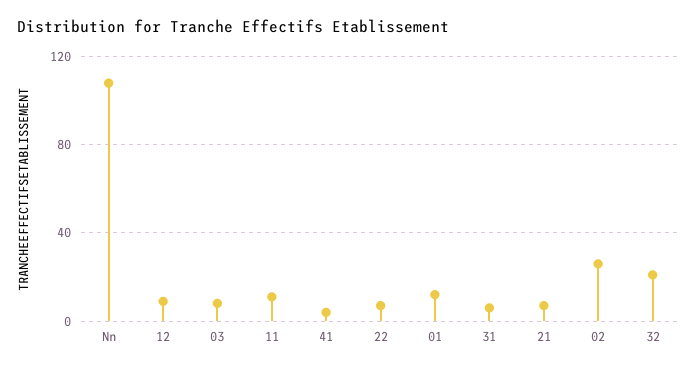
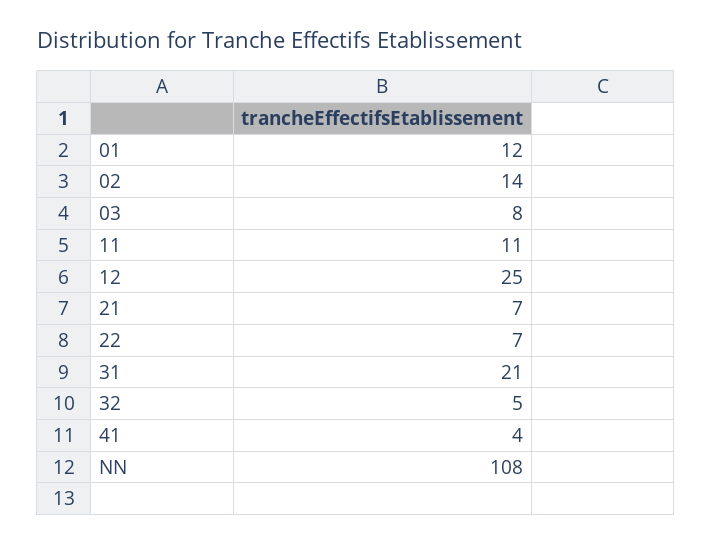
12: 10 -> 25
31: 5 -> 21
02: 25 -> 14
32: 20 -> 5

